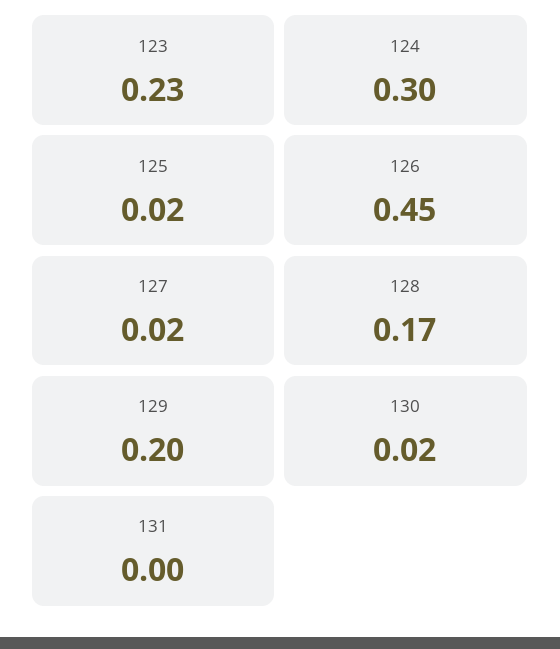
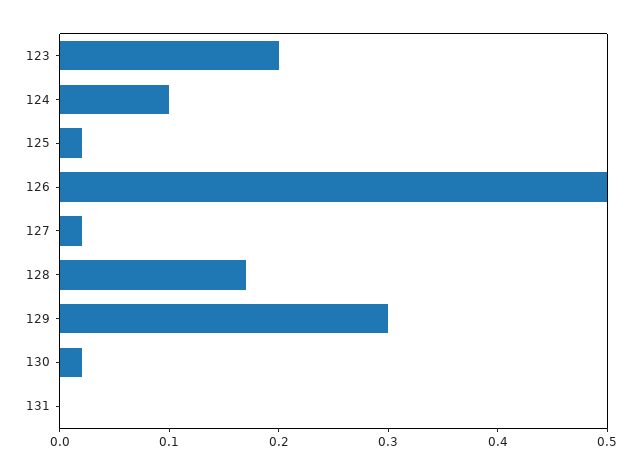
123: 0.23 -> 0.2
124: 0.3 -> 0.1
126: 0.45 -> 0.5
129: 0.2 -> 0.3

